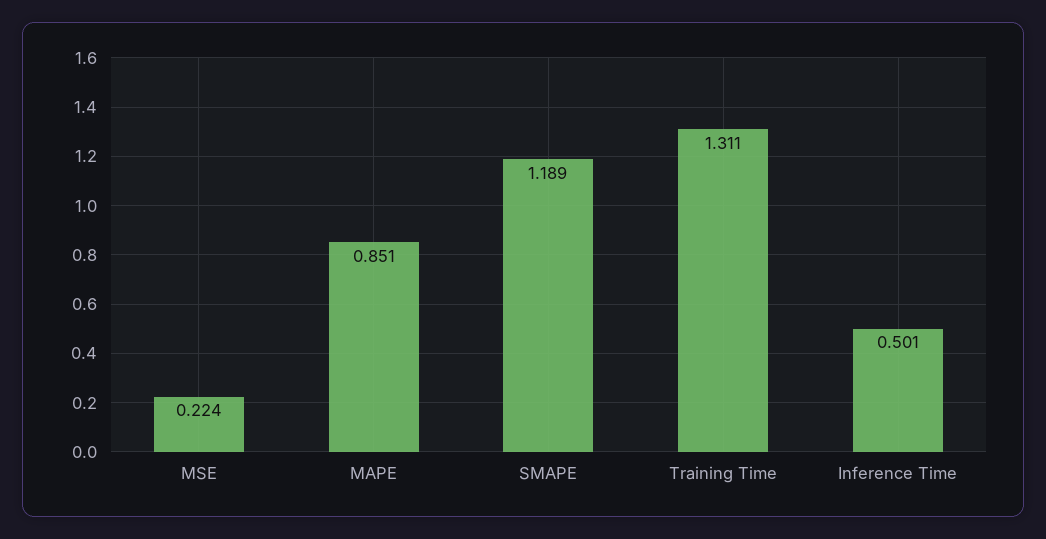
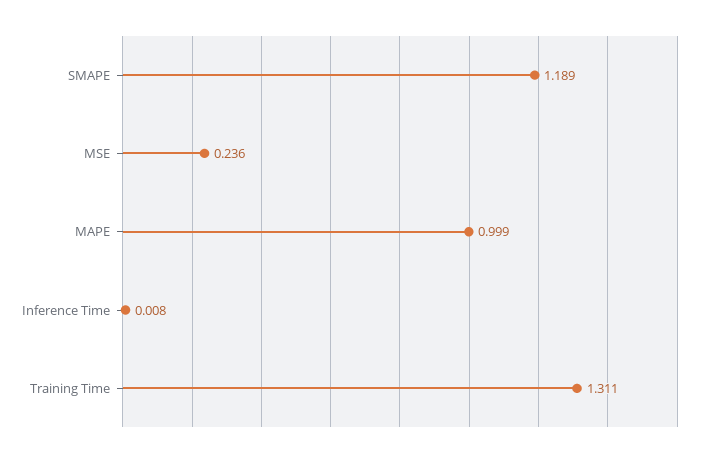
MSE: 0.224 -> 0.236
MAPE: 0.851 -> 0.999
Inference Time: 0.501 -> 0.008

